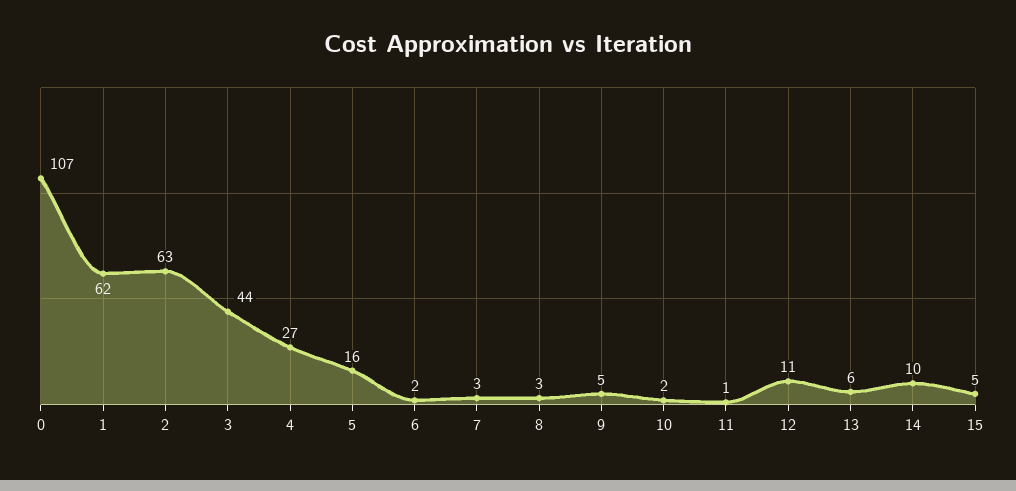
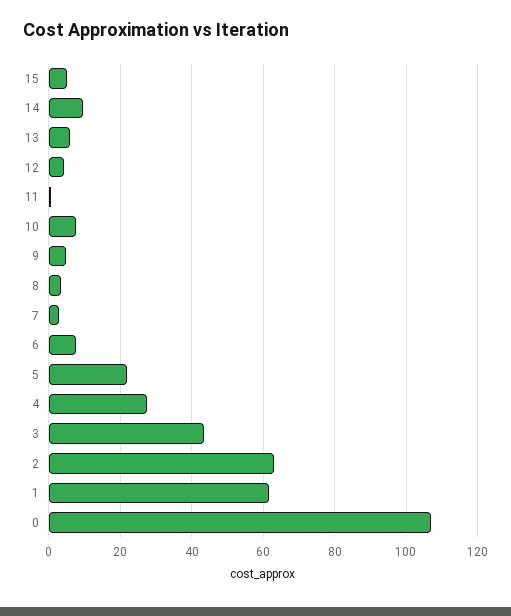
5: 16 -> 22
6: 2 -> 8
10: 2 -> 8
12: 11 -> 4

